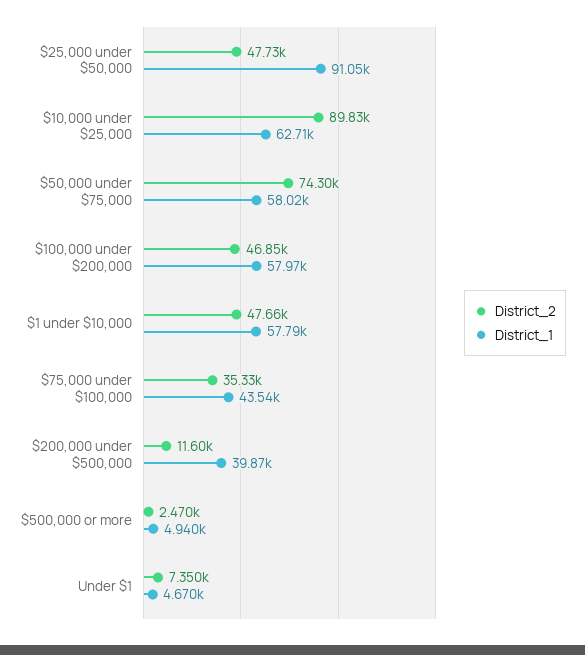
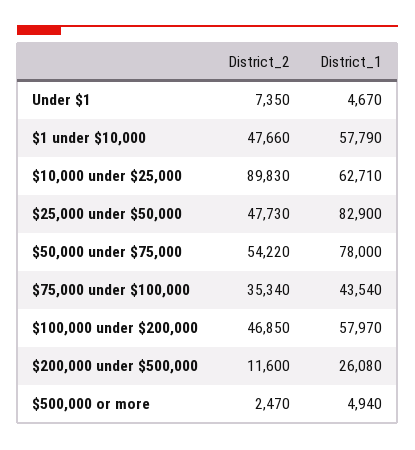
District_1, $25,000 under $50,000: 91050 -> 82900
District_2, $50,000 under $75,000: 74300 -> 54220
District_1, $50,000 under $75,000: 58020 -> 78000
District_2, $75,000 under $100,000: 35330 -> 35340
District_1, $200,000 under $500,000: 39870 -> 26080

